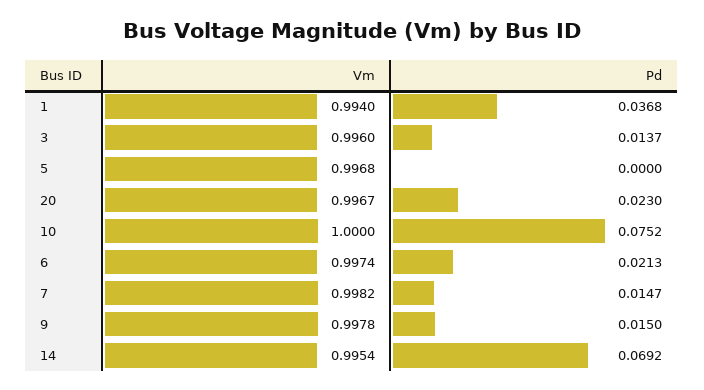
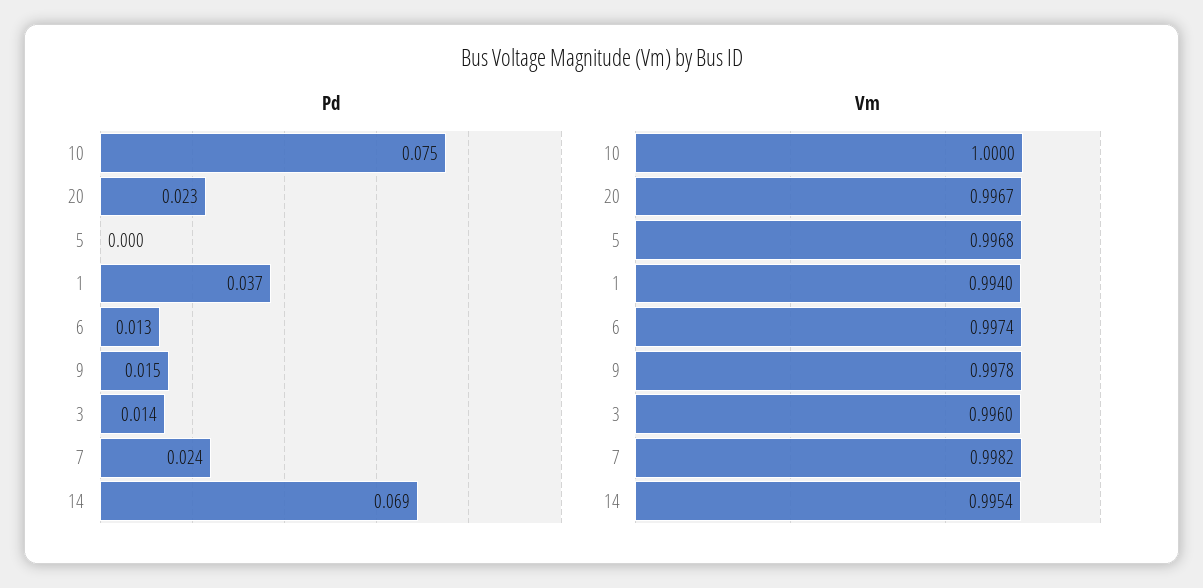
Pd, 6: 0.0213 -> 0.013
Pd, 7: 0.0147 -> 0.024

